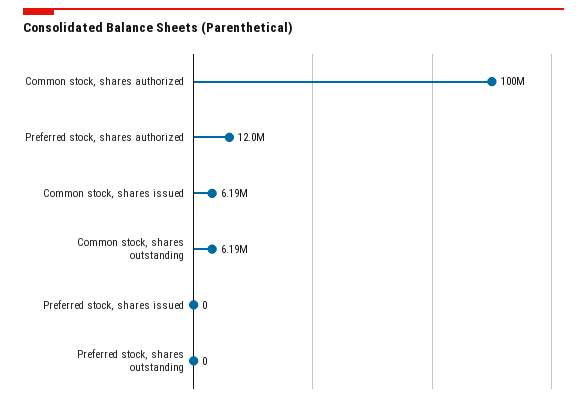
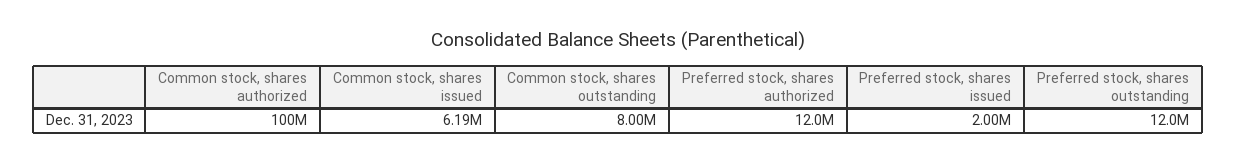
Common stock, shares outstanding: 6190000 -> 8000000
Preferred stock, shares issued: 0 -> 2000000
Preferred stock, shares outstanding: 0 -> 12000000

